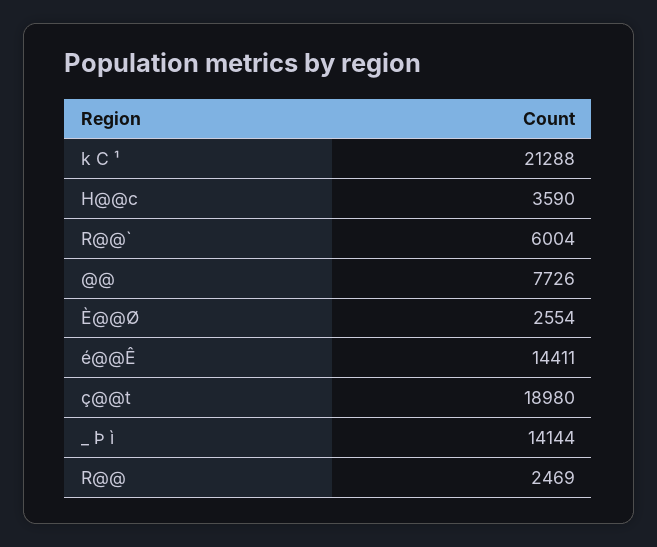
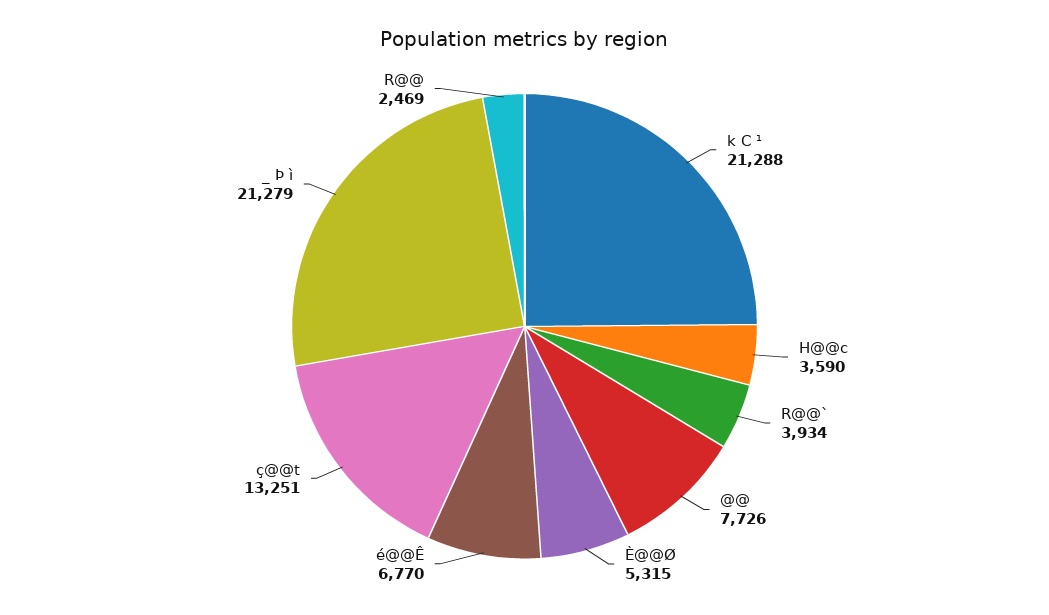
R@@`: 6004 -> 3934
È@@Ø: 2554 -> 5315
é@@Ê: 14411 -> 6770
ç@@t: 18980 -> 13251
_ Þ ì: 14144 -> 21279

